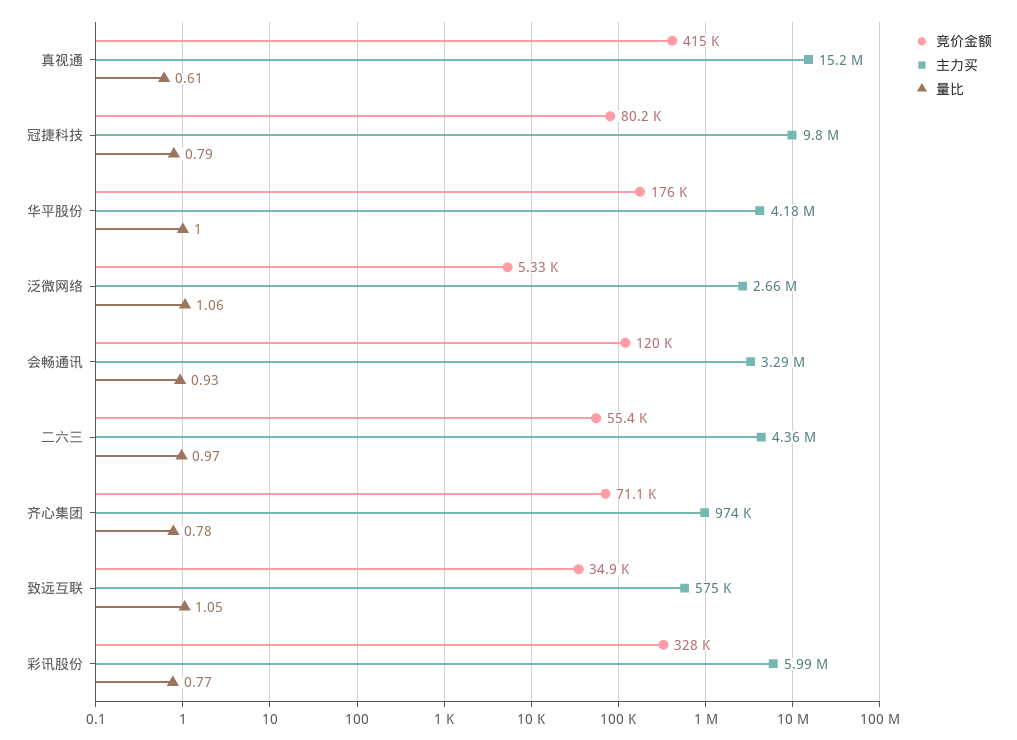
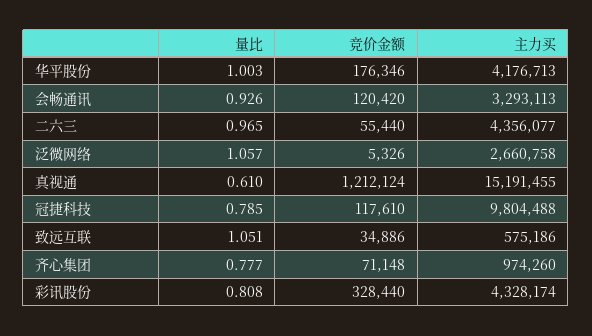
竞价金额, 真视通: 415000 -> 1212124
竞价金额, 冠捷科技: 80200 -> 117610
主力买, 彩讯股份: 5990000 -> 4328174
量比, 彩讯股份: 0.77 -> 0.808

